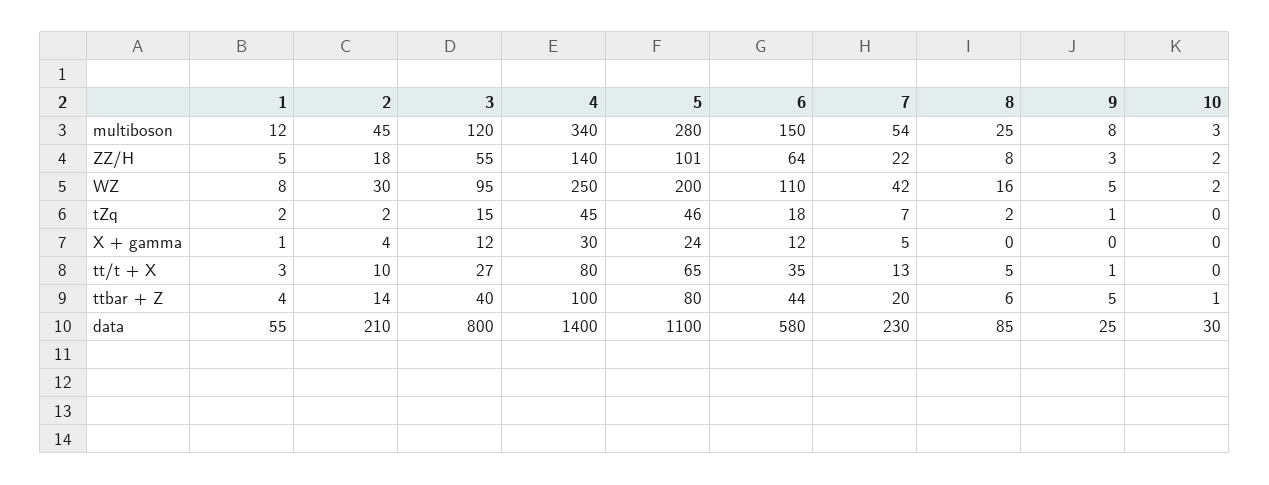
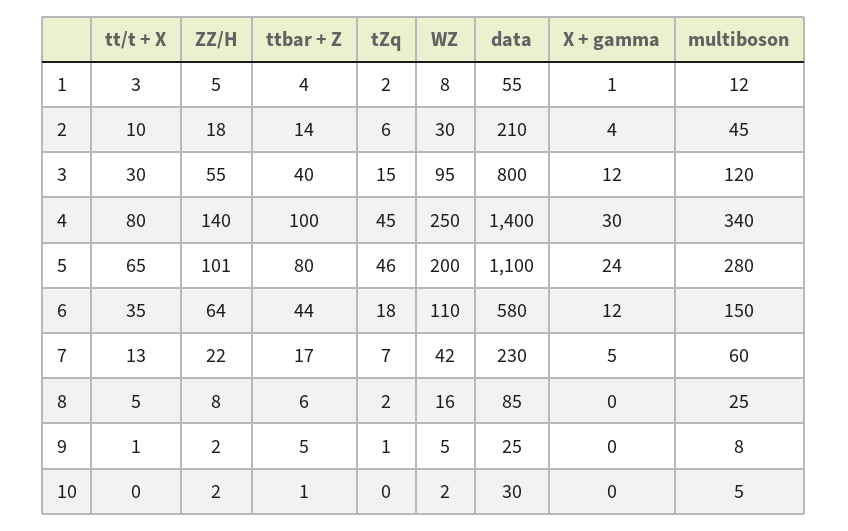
7, multiboson: 54 -> 60
10, multiboson: 3 -> 5
9, ZZ/H: 3 -> 2
2, tZq: 2 -> 6
3, tt/t + X: 27 -> 30
7, ttbar + Z: 20 -> 17

